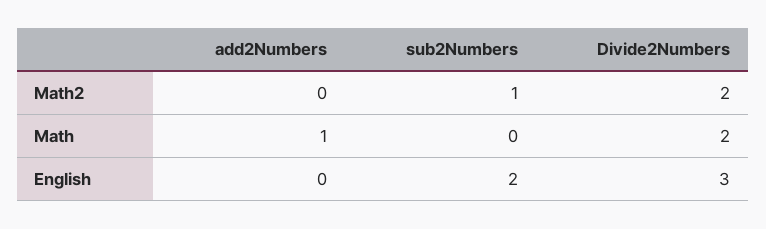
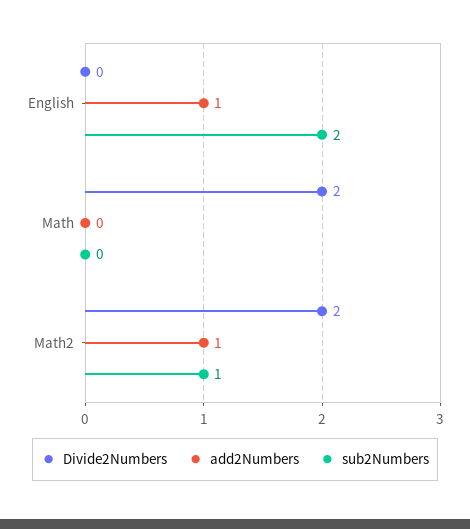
add2Numbers, Math2: 0 -> 1
add2Numbers, Math: 1 -> 0
add2Numbers, English: 0 -> 1
Divide2Numbers, English: 3 -> 0

